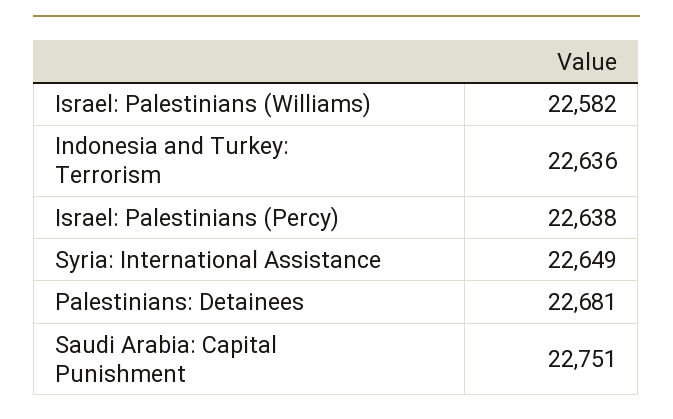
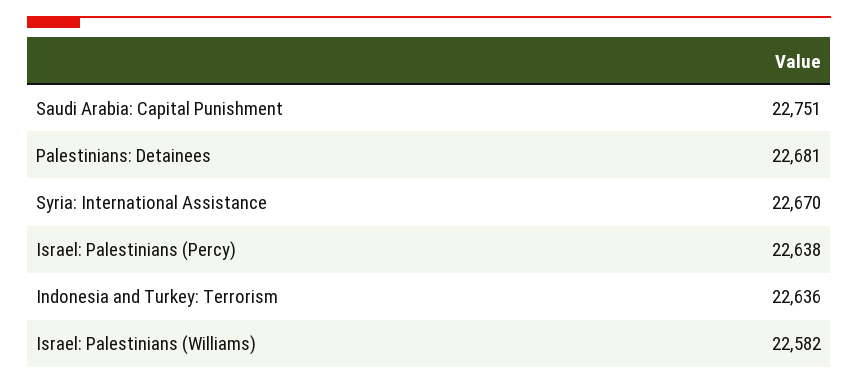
Syria: International Assistance: 22649 -> 22670

